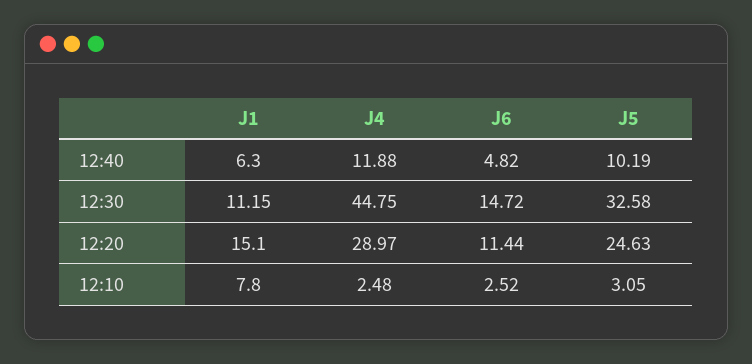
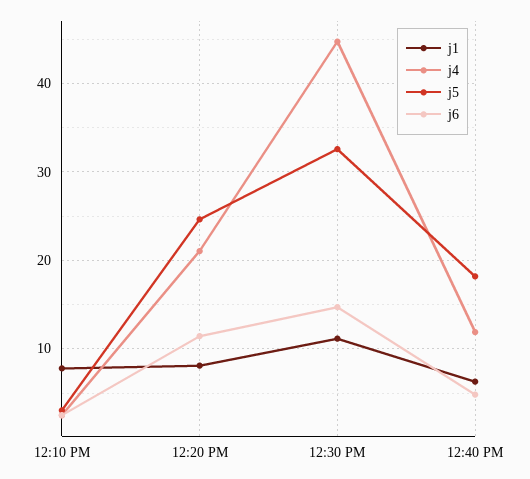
J5, 12:40: 10.19 -> 18
J1, 12:20: 15.1 -> 8
J4, 12:20: 28.97 -> 21

